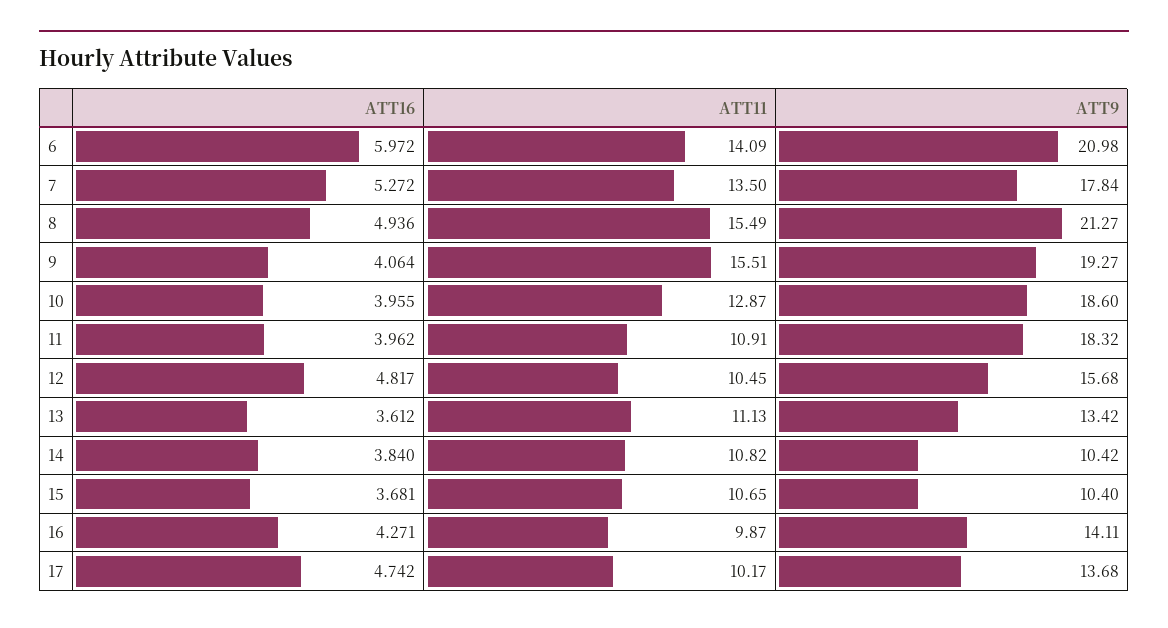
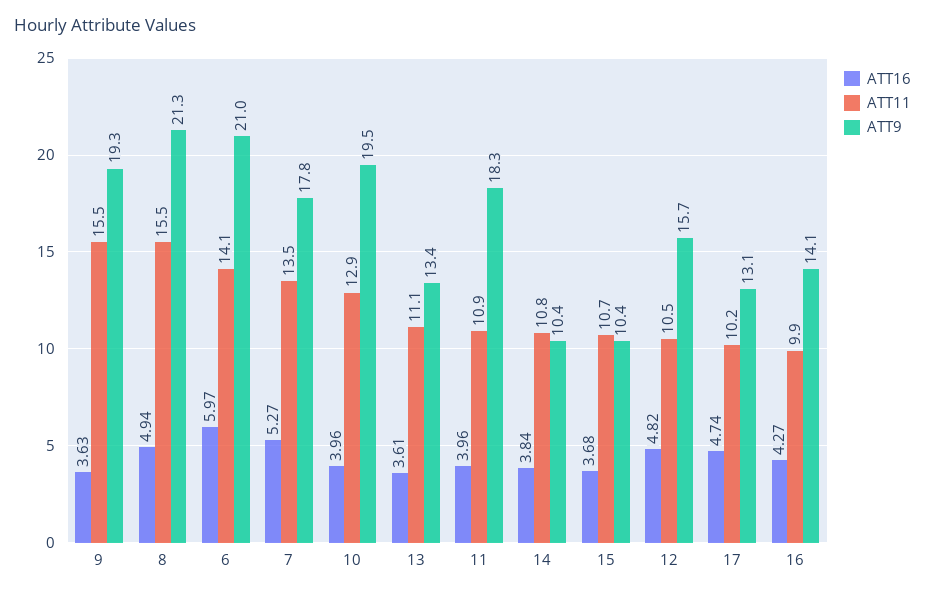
ATT16, 9: 4.064 -> 3.63
ATT9, 10: 18.6 -> 19.5
ATT9, 17: 13.68 -> 13.1

